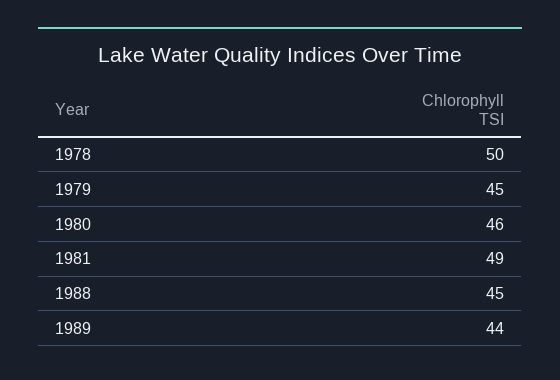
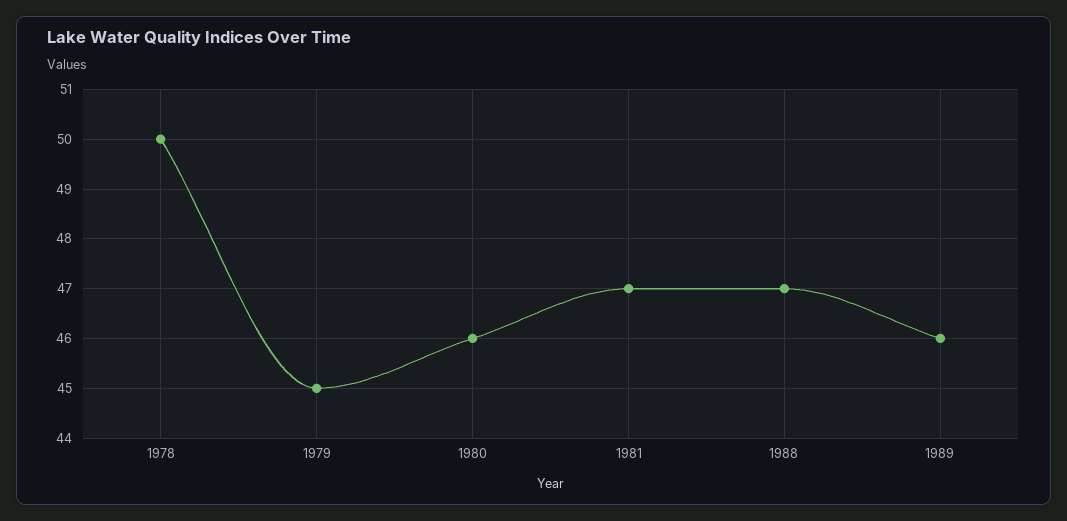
1981: 49 -> 47
1988: 45 -> 47
1989: 44 -> 46

